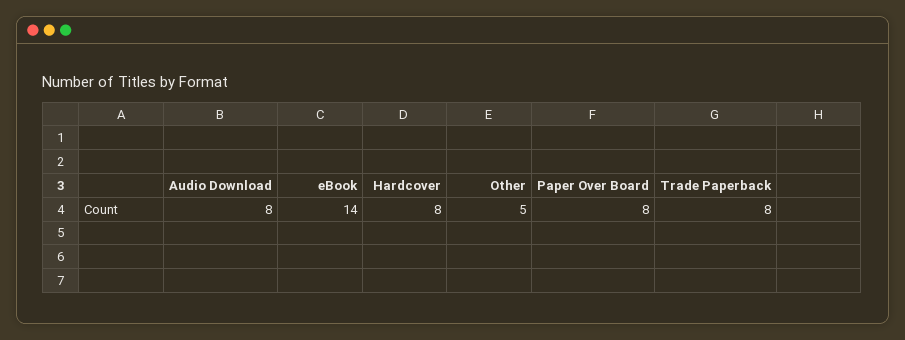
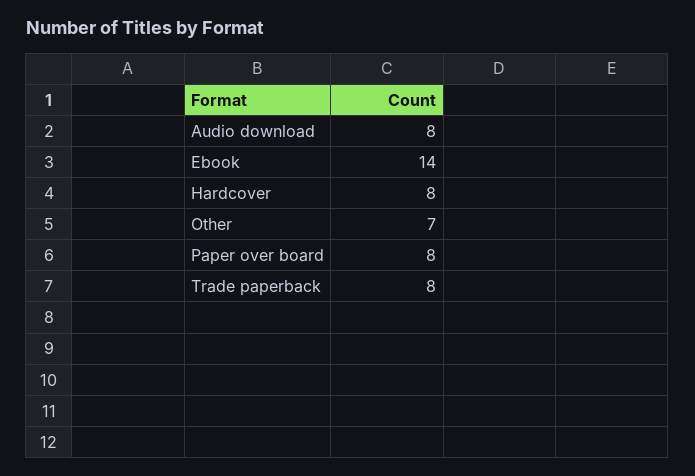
Other: 5 -> 7

